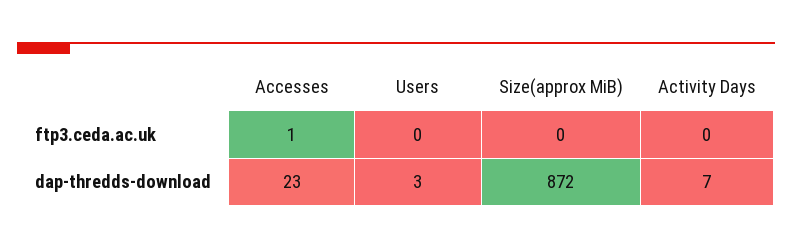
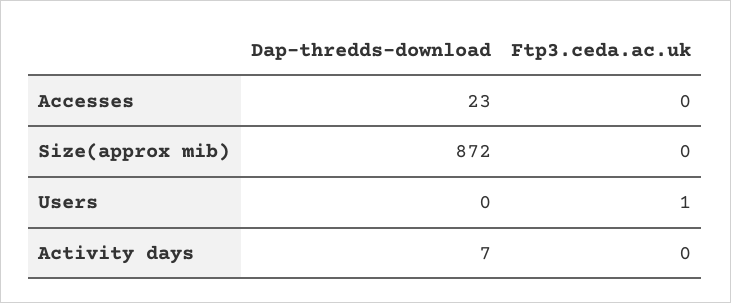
Accesses, ftp3.ceda.ac.uk: 1 -> 0
Users, ftp3.ceda.ac.uk: 0 -> 1
Users, dap-thredds-download: 3 -> 0

